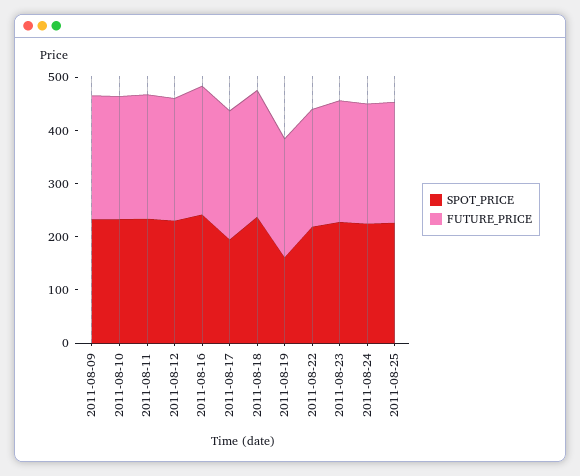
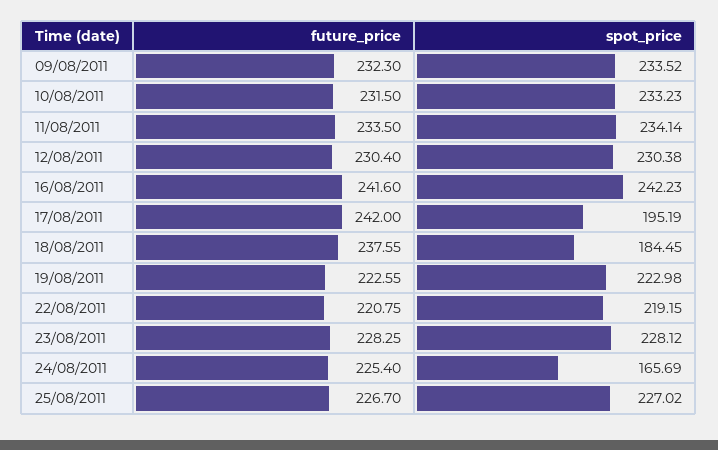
SPOT_PRICE, 2011-08-18: 240 -> 184.45
SPOT_PRICE, 2011-08-19: 160 -> 222.98
SPOT_PRICE, 2011-08-24: 220 -> 165.69

